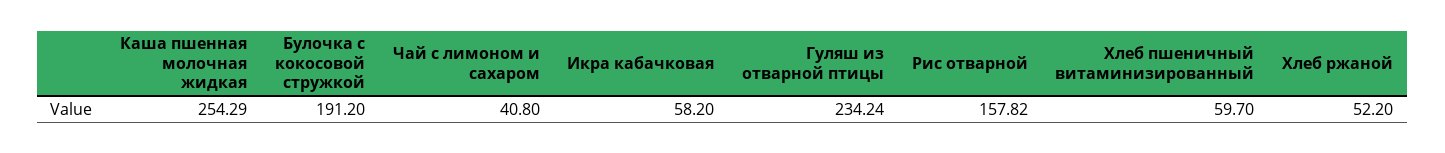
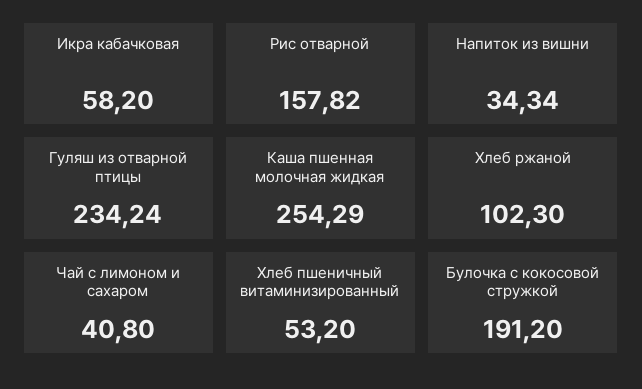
Хлеб пшеничный витаминизированный: 59.7 -> 53.2
Хлеб ржаной: 52.2 -> 102.3
Напиток из вишни: none -> 34.34

